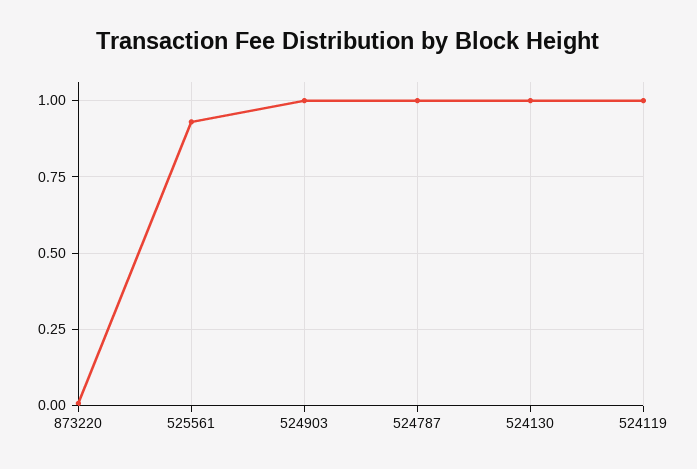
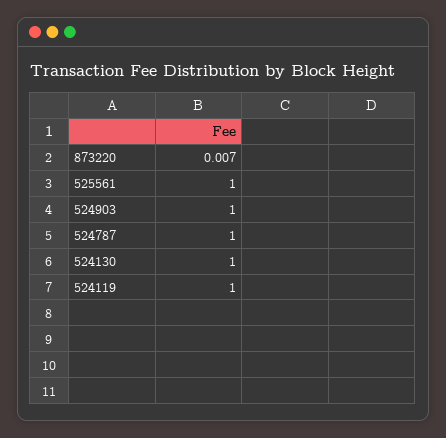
525561: 0.925 -> 1

